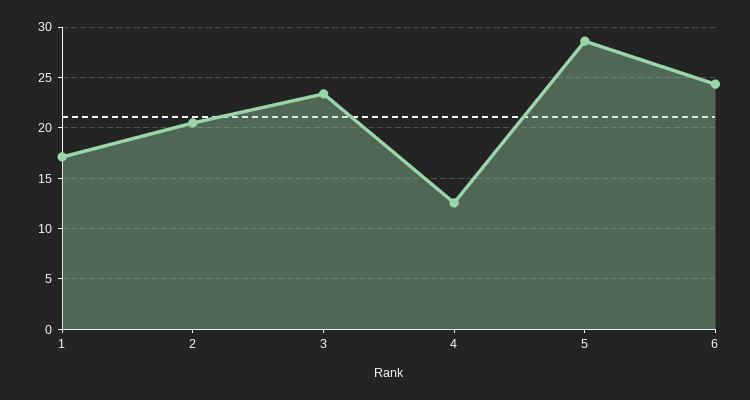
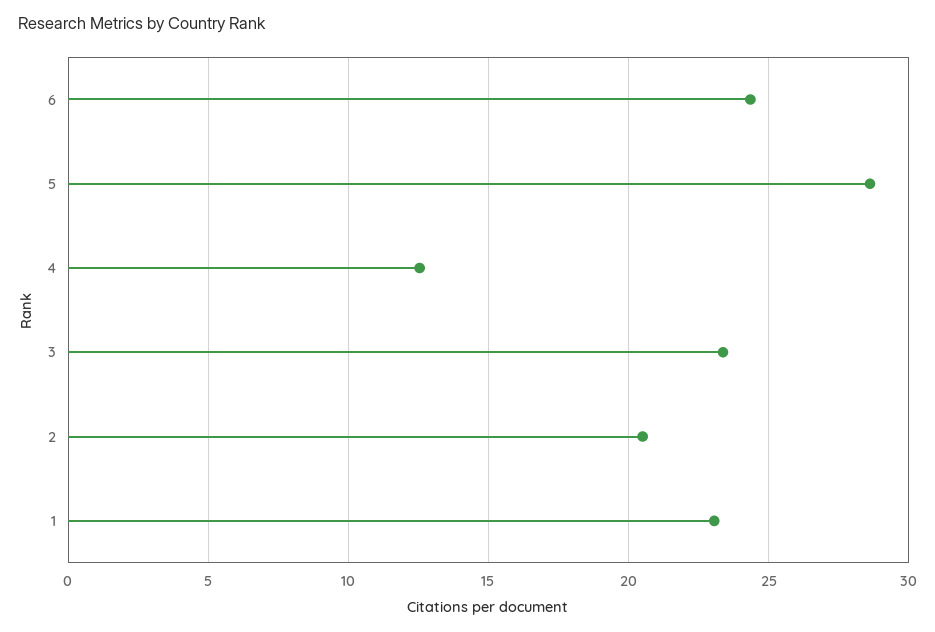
1: 17 -> 23

